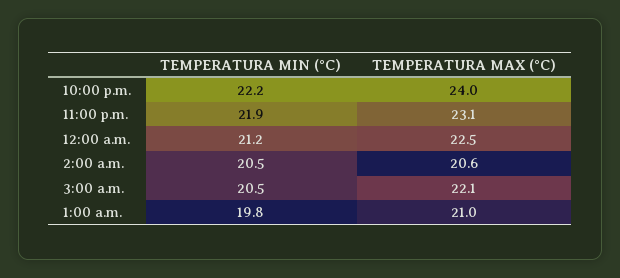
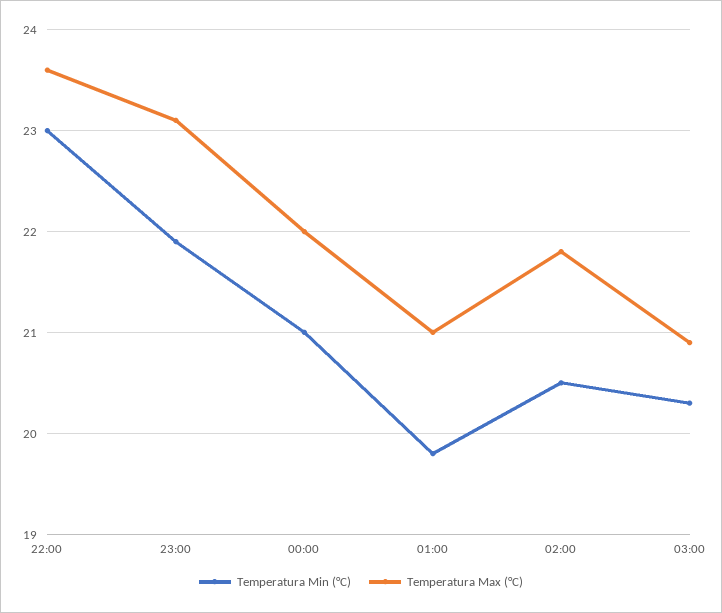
TEMPERATURA MIN (°C), 10:00 p.m.: 22.2 -> 23
TEMPERATURA MAX (°C), 10:00 p.m.: 24 -> 23.6
TEMPERATURA MIN (°C), 12:00 a.m.: 21.2 -> 21
TEMPERATURA MAX (°C), 12:00 a.m.: 22.5 -> 22
TEMPERATURA MAX (°C), 2:00 a.m.: 20.6 -> 21.8
TEMPERATURA MIN (°C), 3:00 a.m.: 20.5 -> 20.3
TEMPERATURA MAX (°C), 3:00 a.m.: 22.1 -> 20.9

